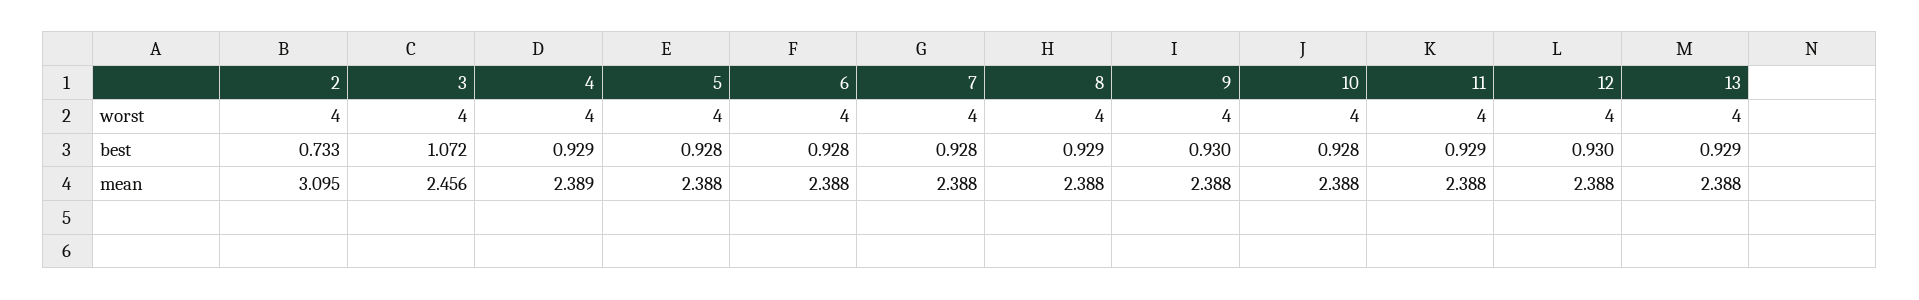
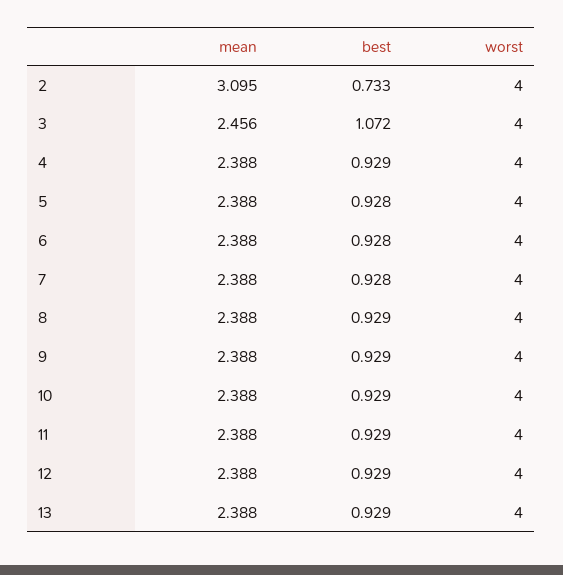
9, best: 0.93 -> 0.929
10, best: 0.928 -> 0.929
12, best: 0.93 -> 0.929
4, mean: 2.389 -> 2.388

